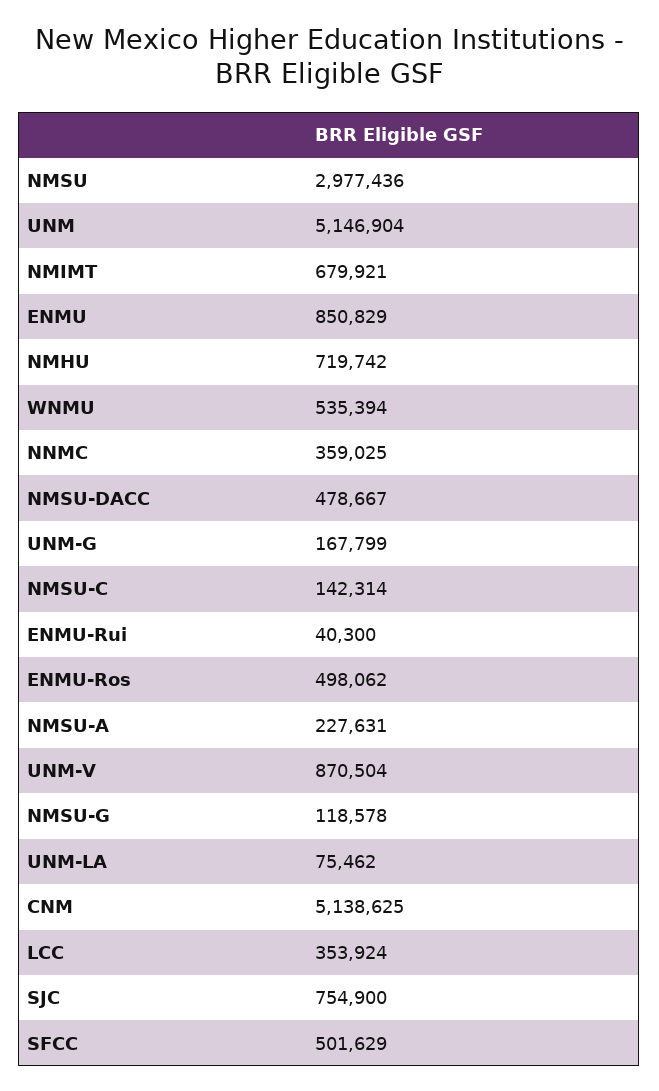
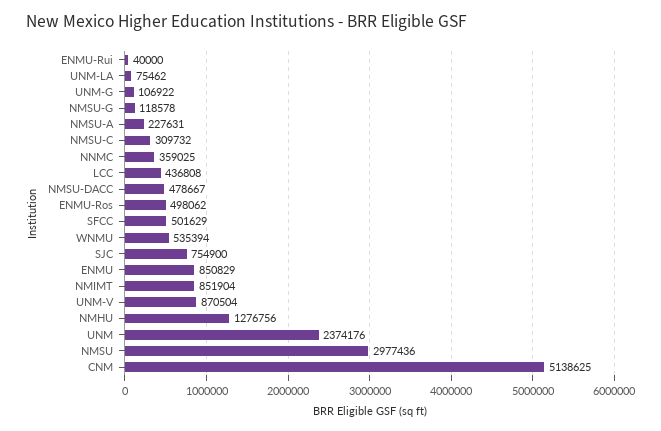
UNM: 5146904 -> 2374176
NMIMT: 679921 -> 851904
NMHU: 719742 -> 1276756
UNM-G: 167799 -> 106922
NMSU-C: 142314 -> 309732
ENMU-Rui: 40300 -> 40000
LCC: 353924 -> 436808

